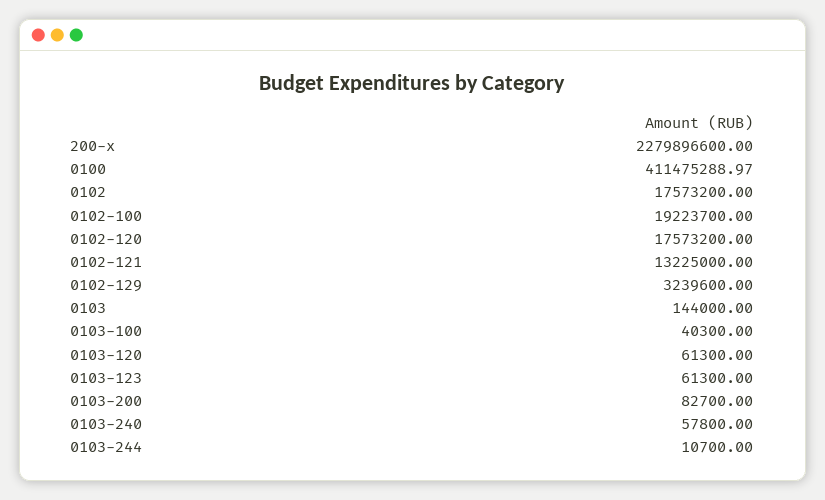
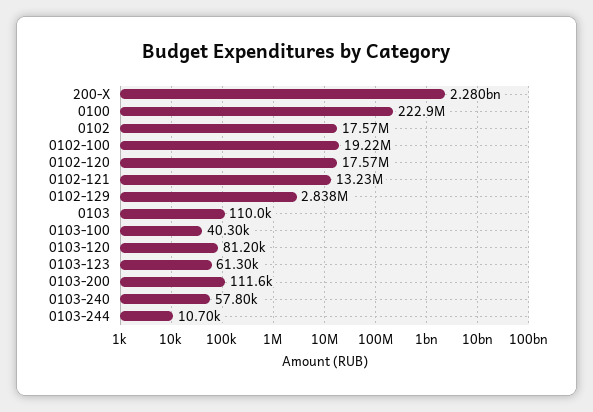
0100: 411475288.97 -> 222900000
0102-129: 3239600 -> 2838000
0103: 144000 -> 110000
0103-120: 61300 -> 81200
0103-200: 82700 -> 111600

